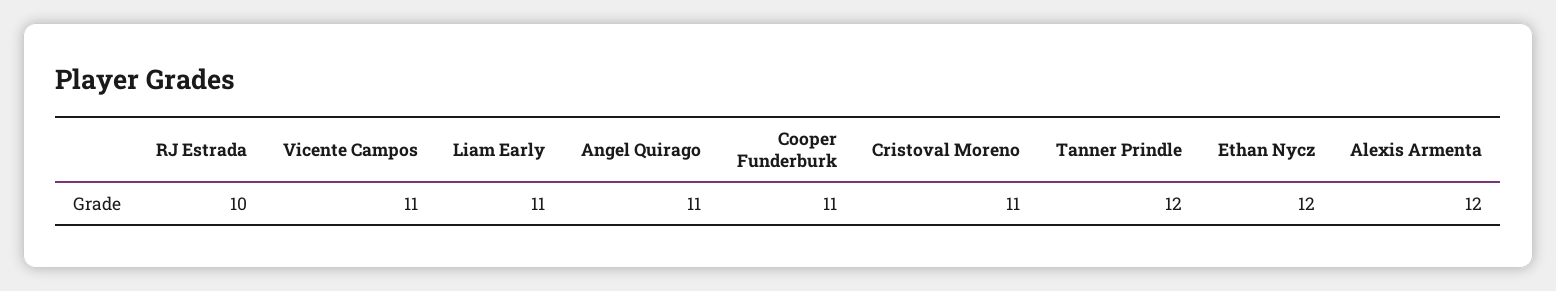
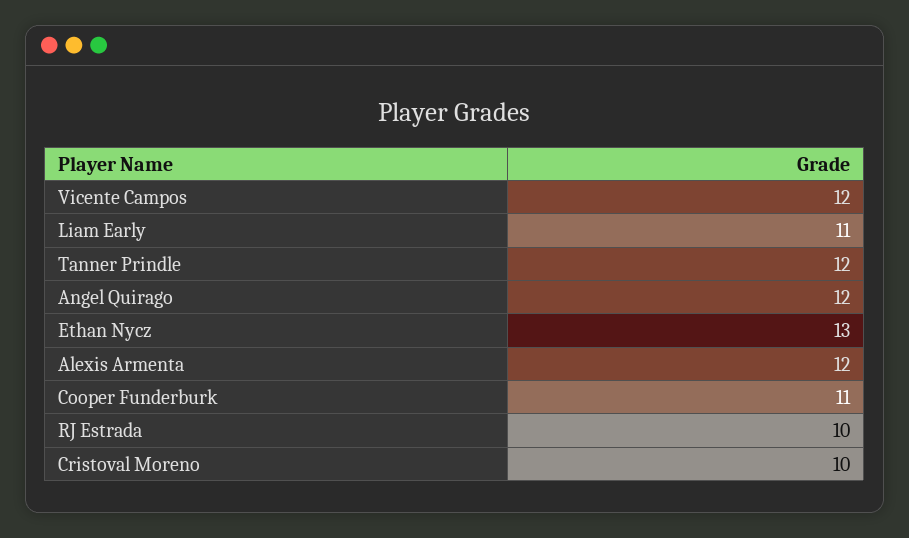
Vicente Campos: 11 -> 12
Angel Quirago: 11 -> 12
Cristoval Moreno: 11 -> 10
Ethan Nycz: 12 -> 13

